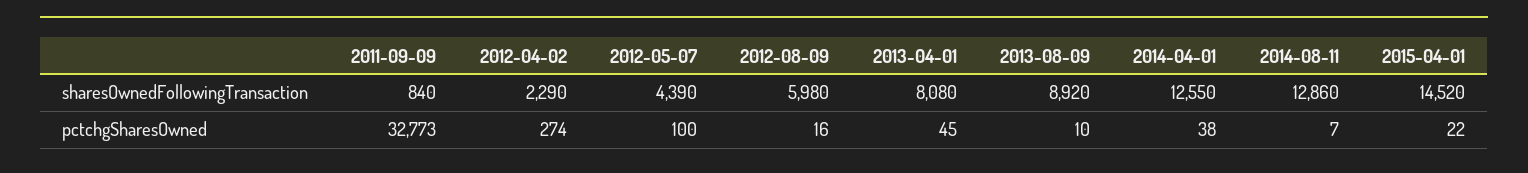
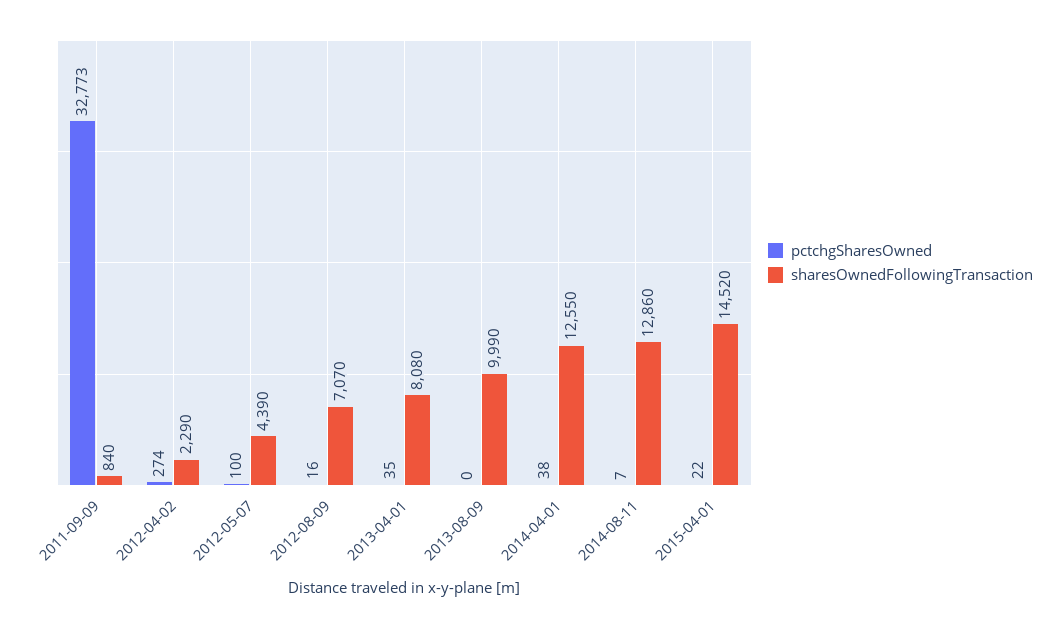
sharesOwnedFollowingTransaction, 2012-08-09: 5980 -> 7070
sharesOwnedFollowingTransaction, 2013-08-09: 8920 -> 9990
pctchgSharesOwned, 2013-04-01: 45 -> 35
pctchgSharesOwned, 2013-08-09: 10 -> 0

